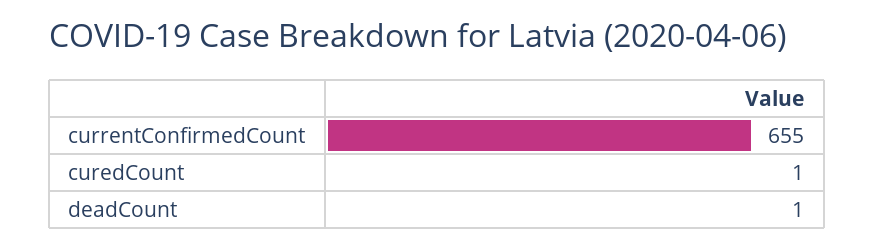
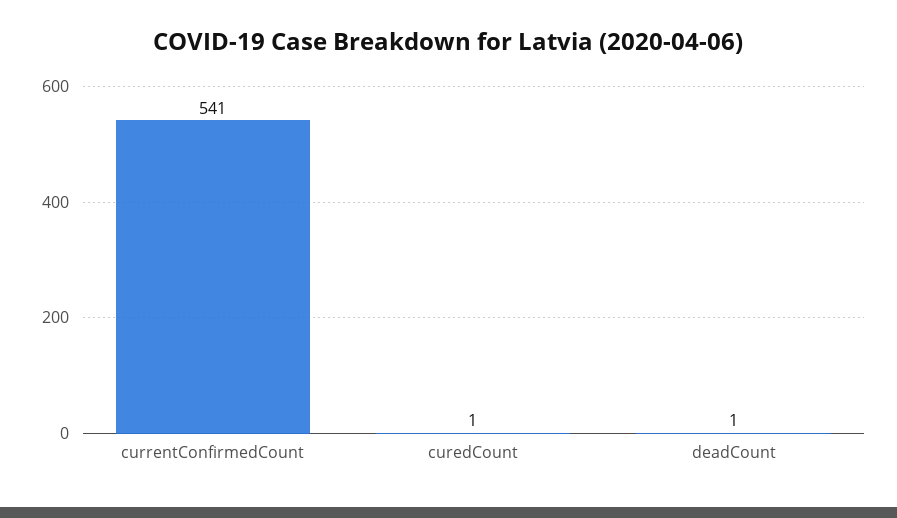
currentConfirmedCount: 655 -> 541

